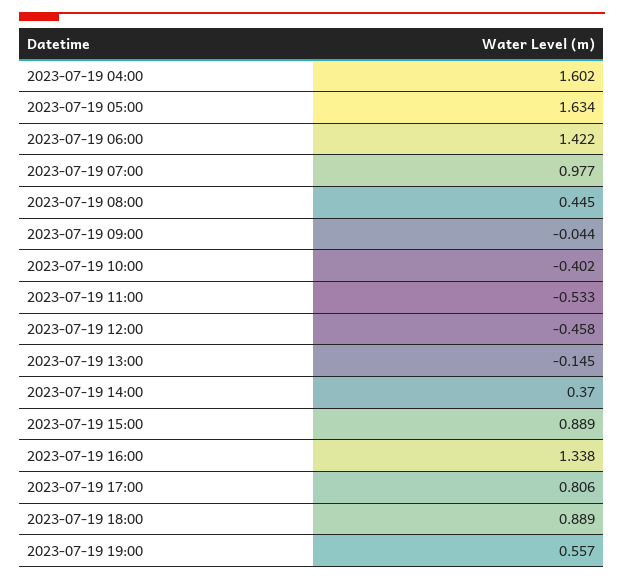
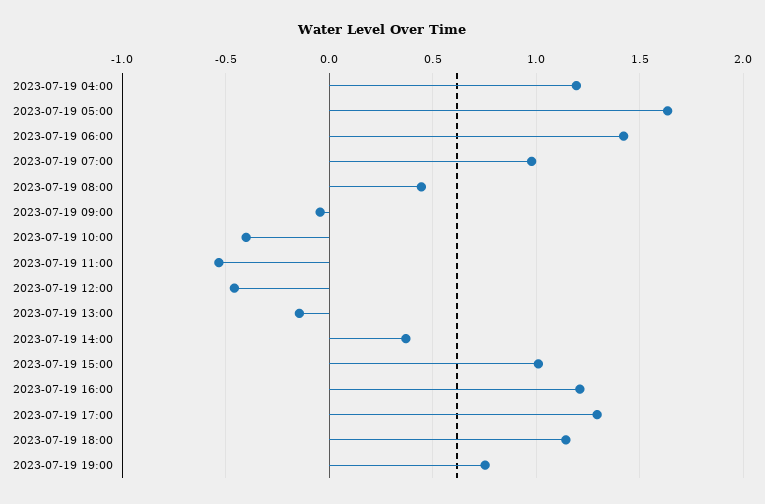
2023-07-19 04:00: 1.602 -> 1.2
2023-07-19 15:00: 0.889 -> 1
2023-07-19 16:00: 1.338 -> 1.2
2023-07-19 17:00: 0.806 -> 1.3
2023-07-19 18:00: 0.889 -> 1.15
2023-07-19 19:00: 0.557 -> 0.75

